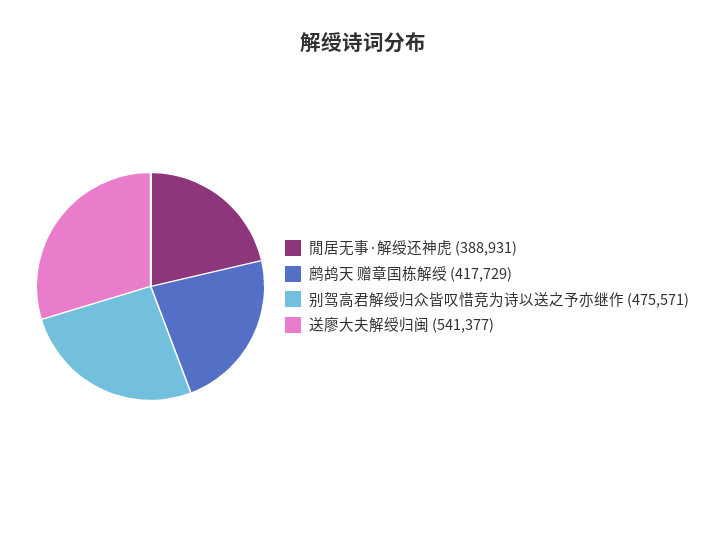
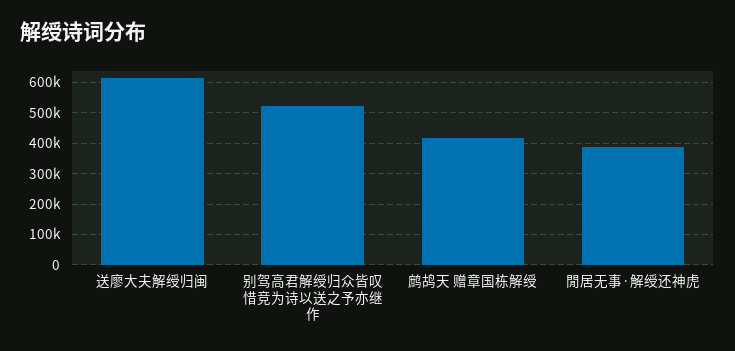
别驾高君解绶归众皆叹惜竞为诗以送之予亦继作: 475571 -> 520000
送廖大夫解绶归闽: 541377 -> 620000

